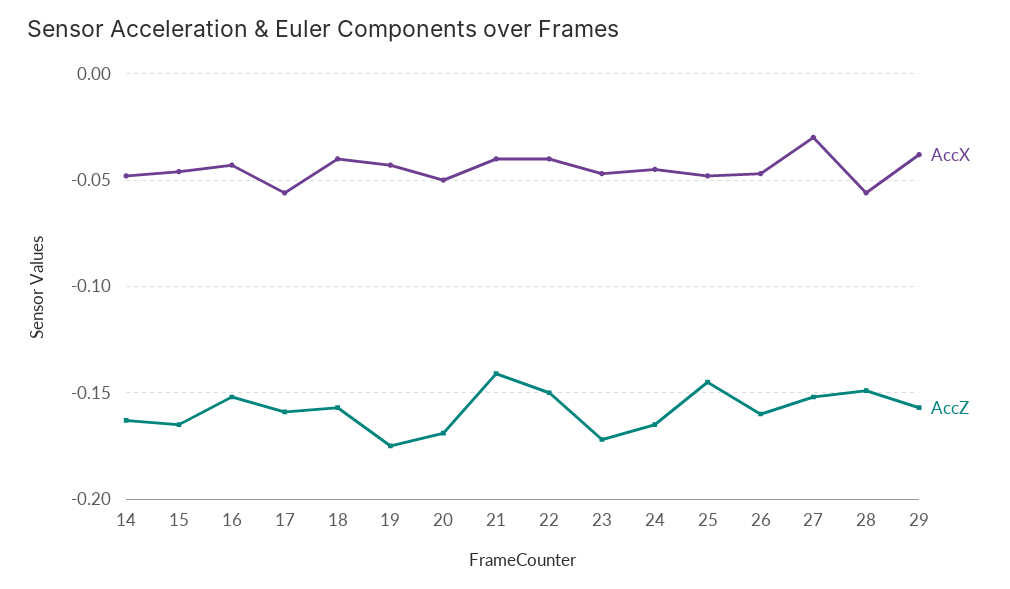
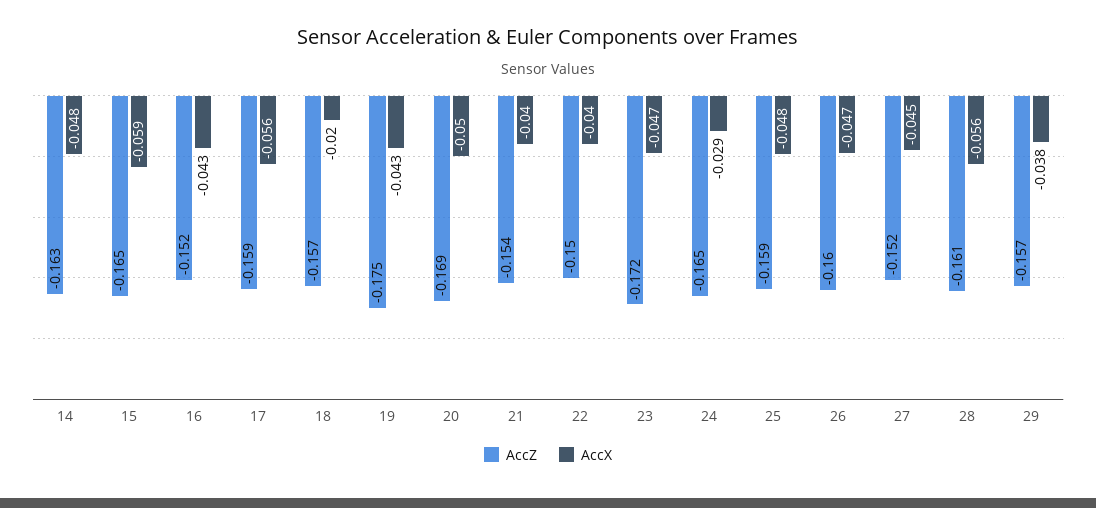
AccX, 15: -0.045 -> -0.059
AccX, 18: -0.04 -> -0.02
AccZ, 21: -0.14 -> -0.154
AccX, 24: -0.045 -> -0.029
AccZ, 25: -0.145 -> -0.159
AccX, 27: -0.03 -> -0.045
AccZ, 28: -0.15 -> -0.161

